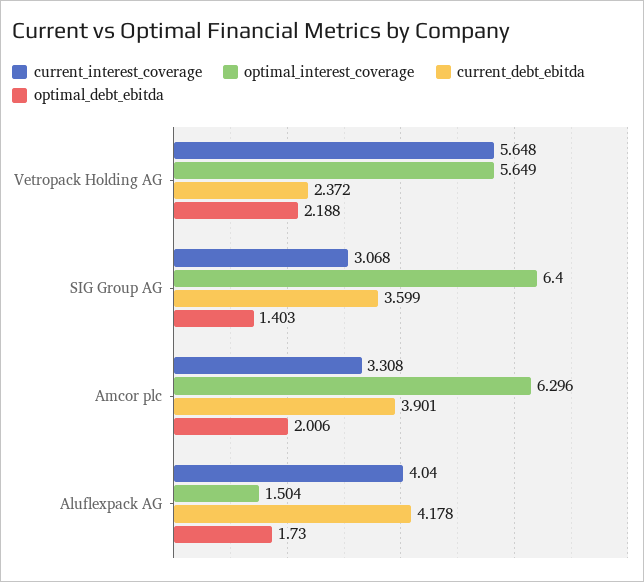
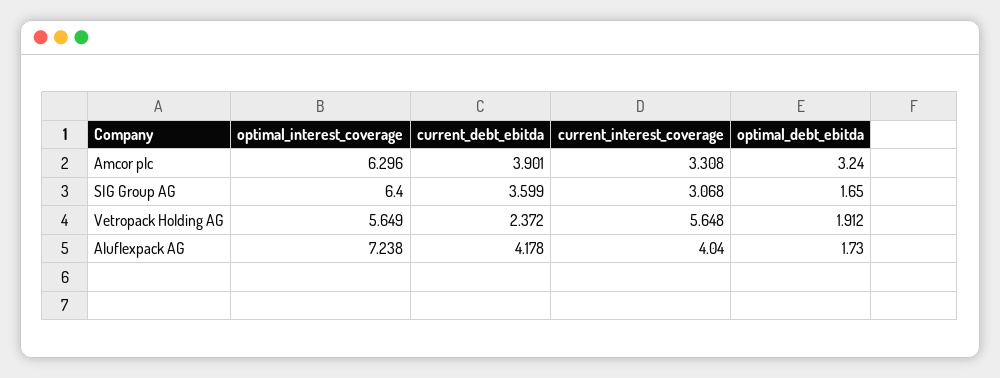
optimal_debt_ebitda, Vetropack Holding AG: 2.188 -> 1.912
optimal_debt_ebitda, SIG Group AG: 1.403 -> 1.65
optimal_debt_ebitda, Amcor plc: 2.006 -> 3.24
optimal_interest_coverage, Aluflexpack AG: 1.504 -> 7.238

